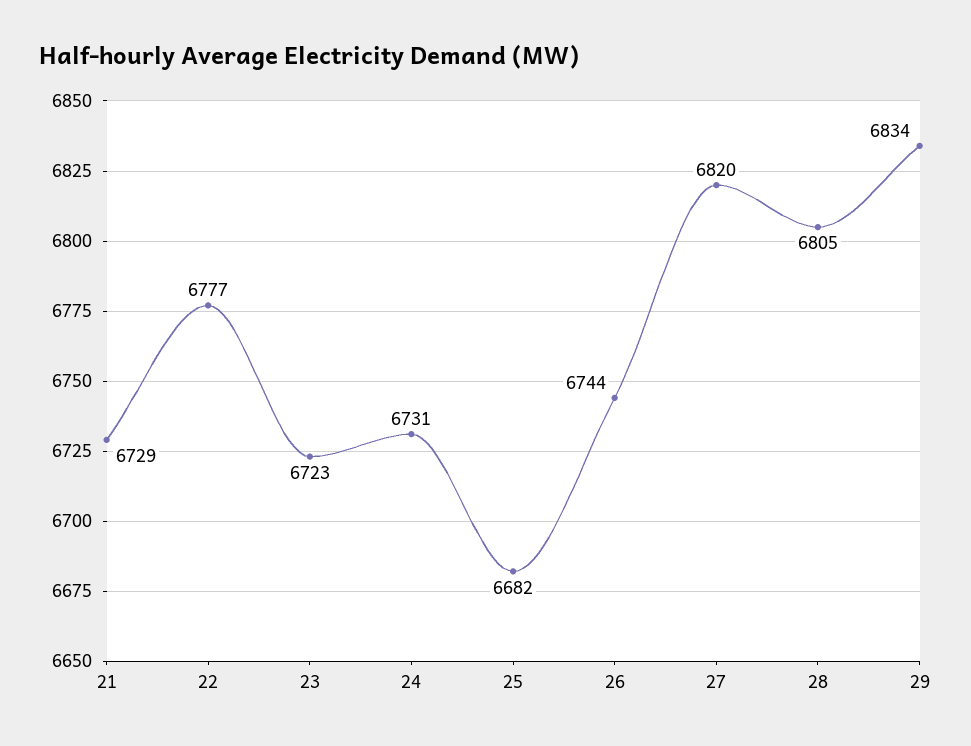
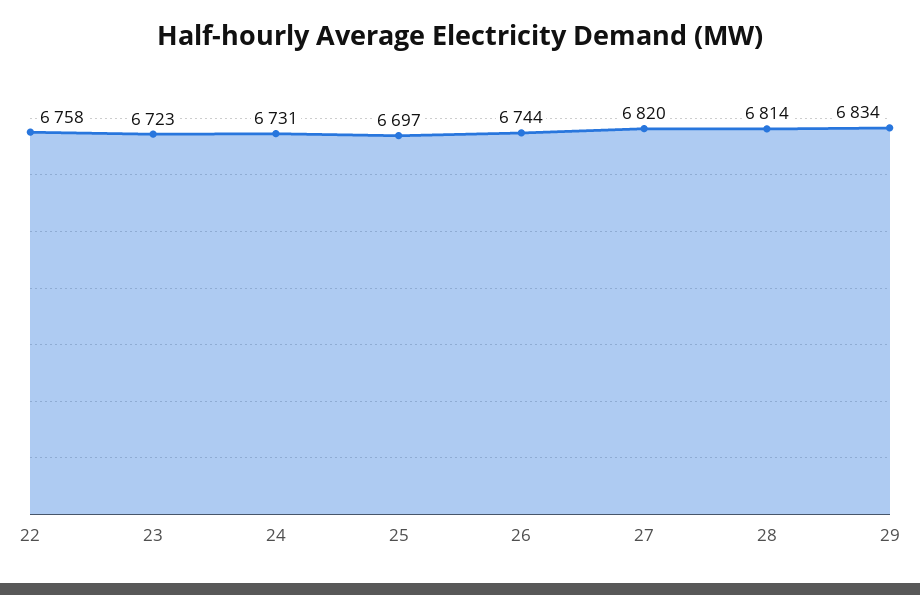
21: 6729 -> none
22: 6777 -> 6758
25: 6682 -> 6697
28: 6805 -> 6814

